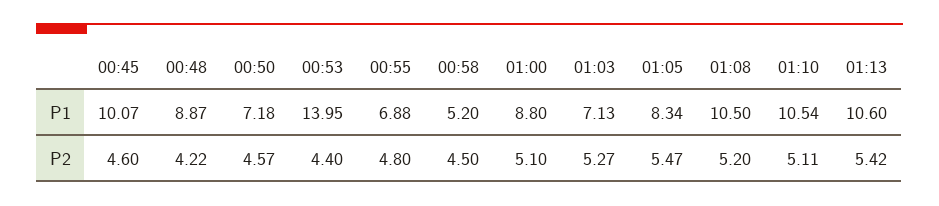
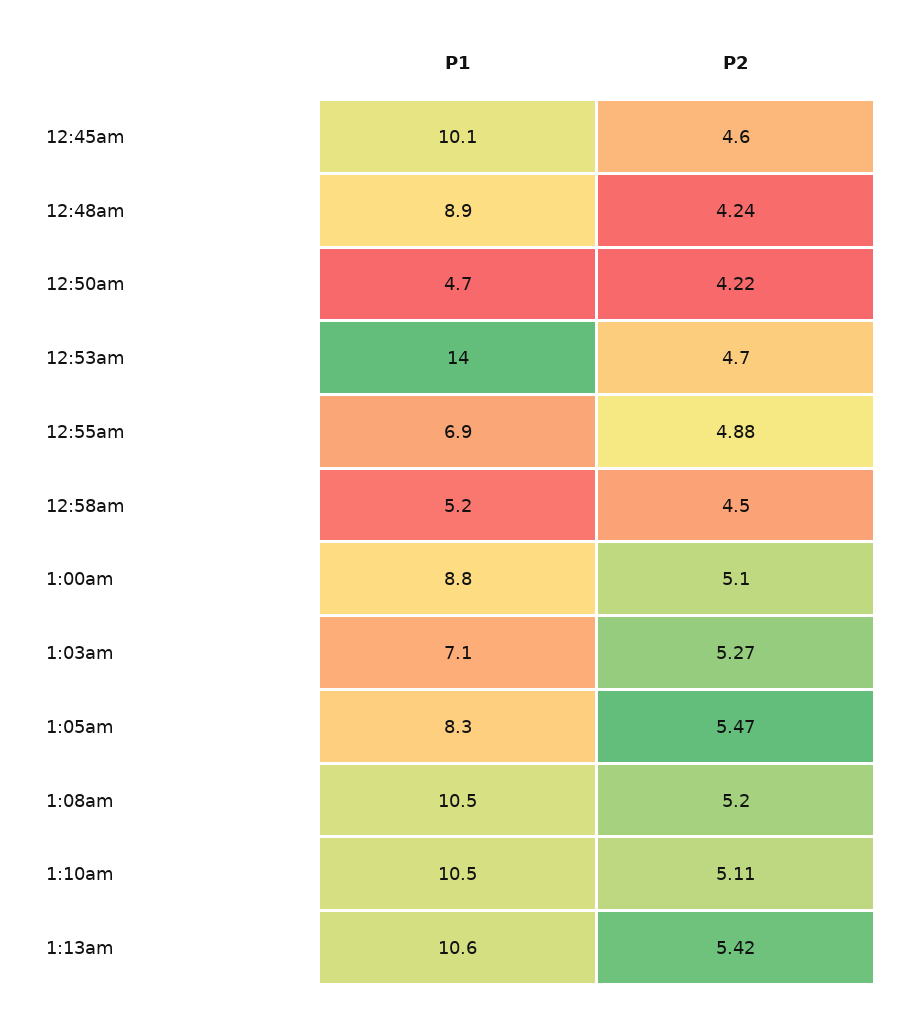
00:50, P1: 7.18 -> 4.7
00:48, P2: 4.22 -> 4.24
00:50, P2: 4.57 -> 4.22
00:53, P2: 4.4 -> 4.7
00:55, P2: 4.8 -> 4.88

